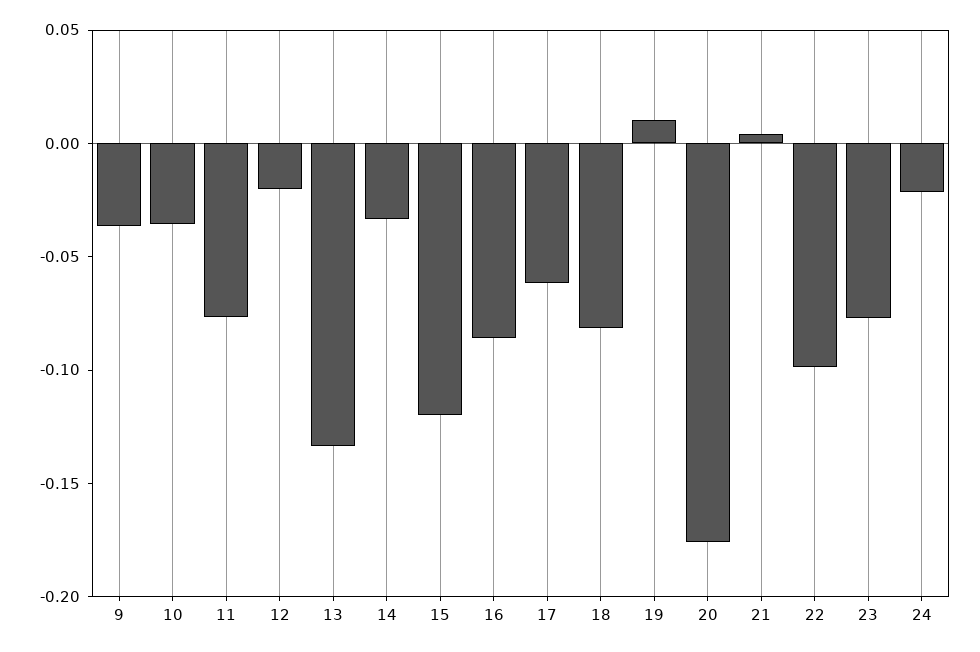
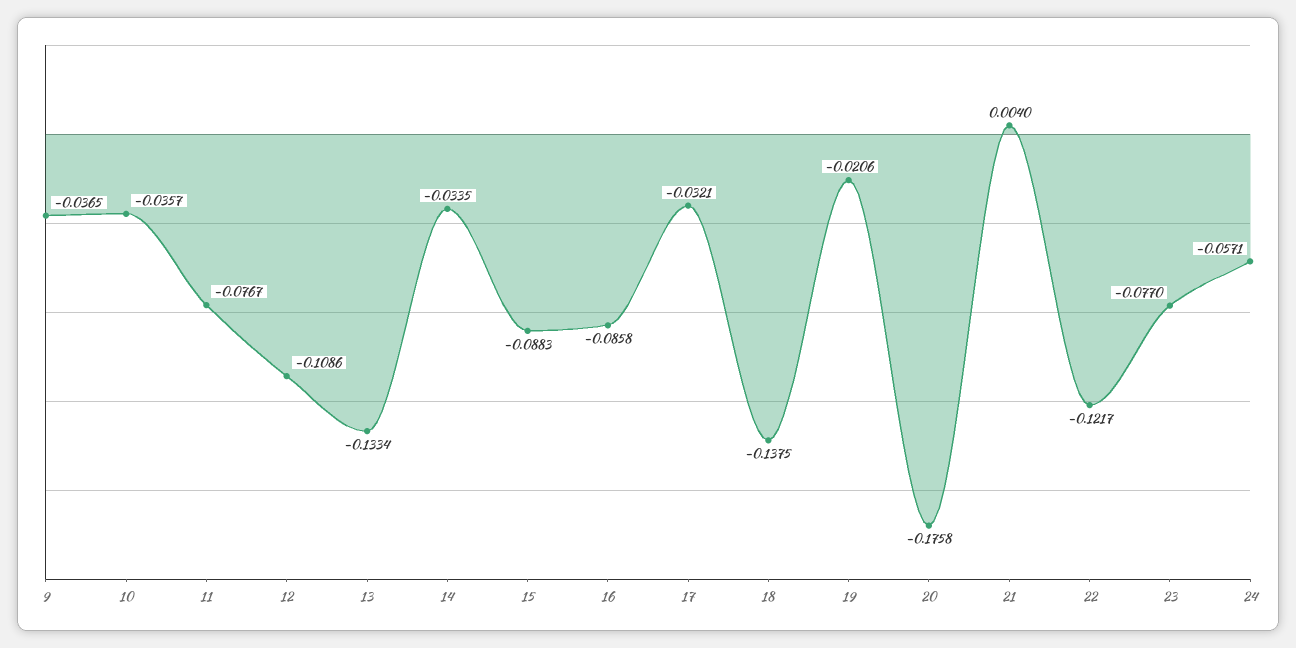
12: -0.02 -> -0.1086
15: -0.12 -> -0.0883
17: -0.06 -> -0.0321
18: -0.08 -> -0.1375
19: 0.01 -> -0.0206
22: -0.1 -> -0.1217
24: -0.02 -> -0.0571

